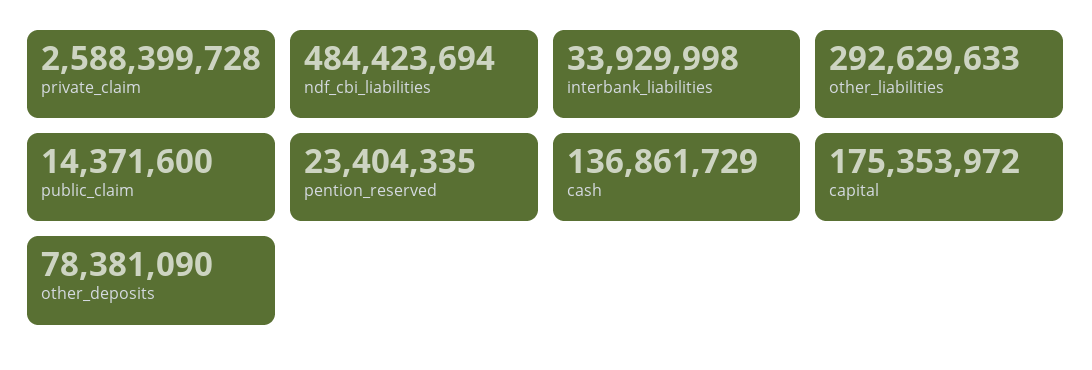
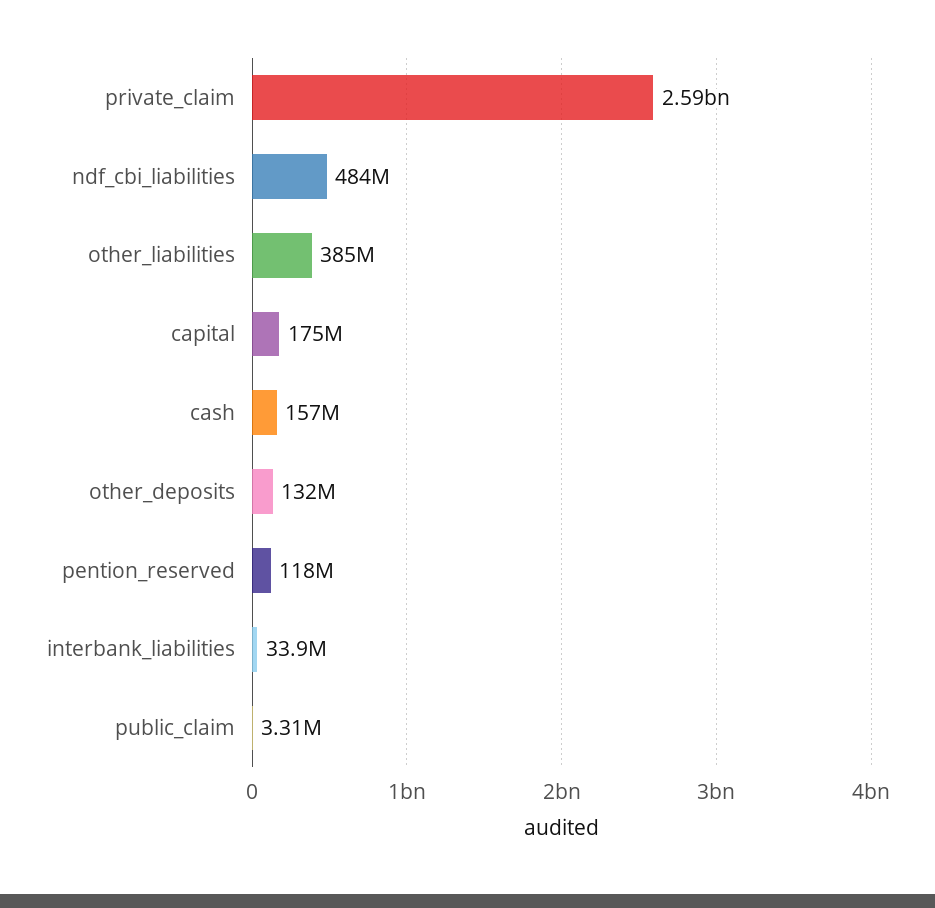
other_liabilities: 292629633 -> 385000000
public_claim: 14371600 -> 3310000
pention_reserved: 23404335 -> 118000000
cash: 136861729 -> 157000000
other_deposits: 78381090 -> 132000000

